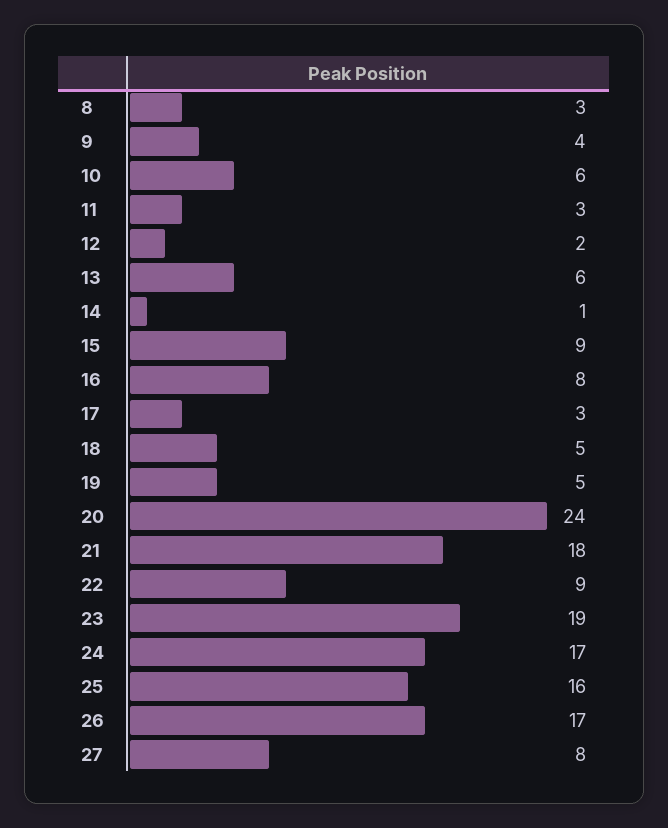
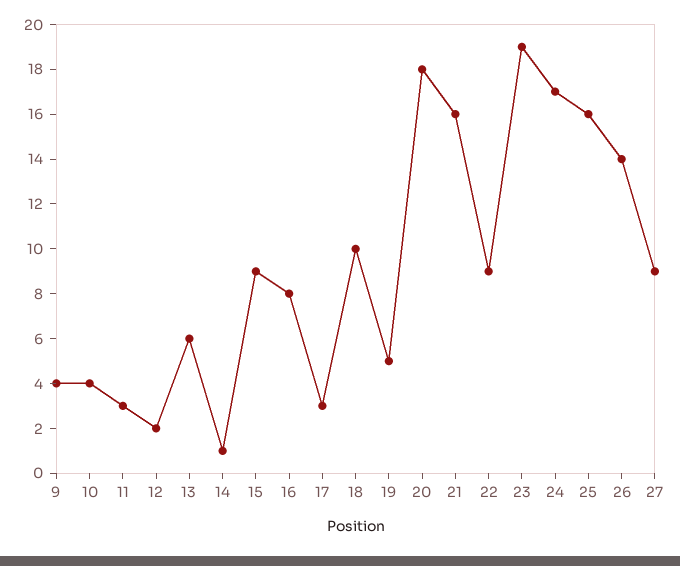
8: 3 -> none
10: 6 -> 4
18: 5 -> 10
20: 24 -> 18
21: 18 -> 16
26: 17 -> 14
27: 8 -> 9

